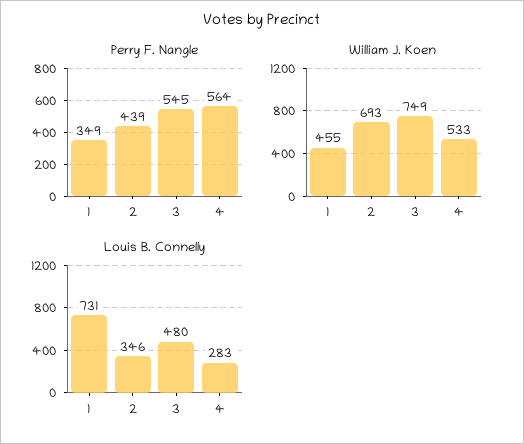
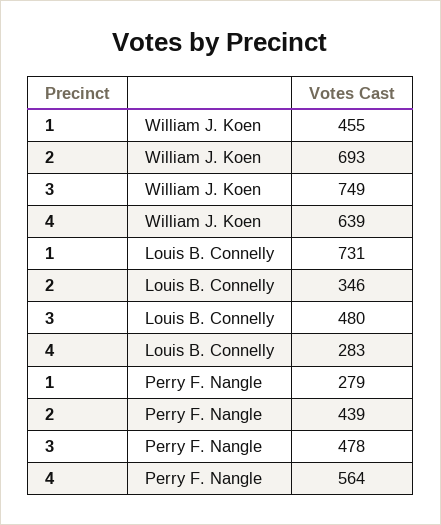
Perry F. Nangle, 1: 349 -> 279
Perry F. Nangle, 3: 545 -> 478
William J. Koen, 4: 533 -> 639

